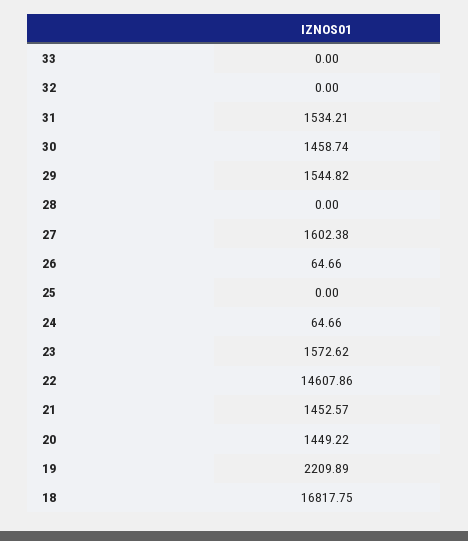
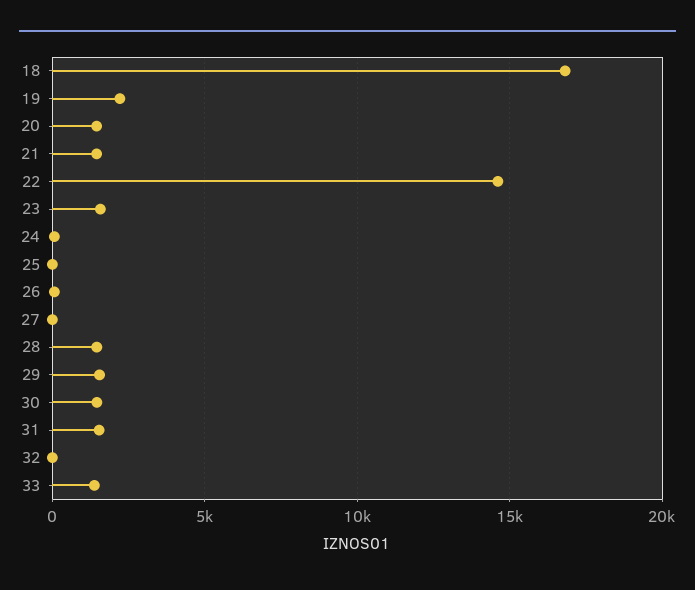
33: 0 -> 1500
28: 0 -> 1500
27: 1602.38 -> 0

